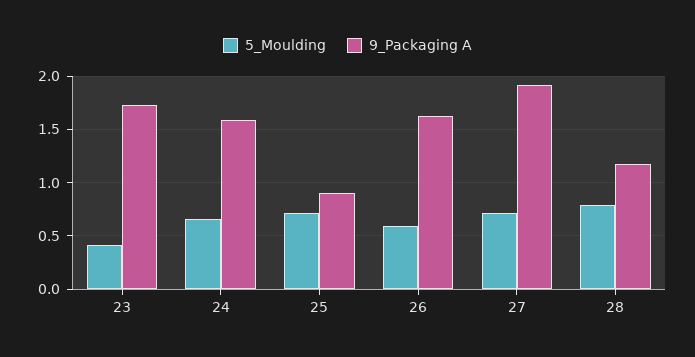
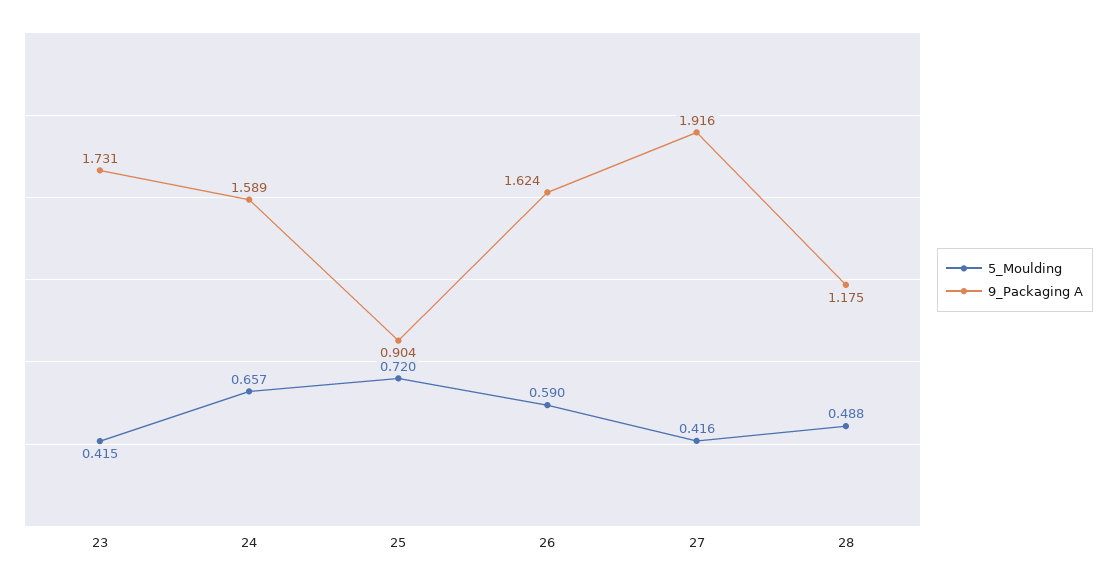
5_Moulding, 27: 0.7 -> 0.416
5_Moulding, 28: 0.8 -> 0.488

